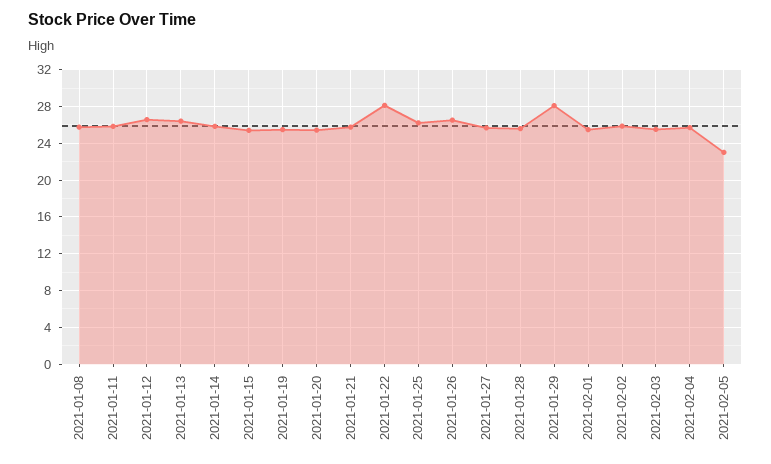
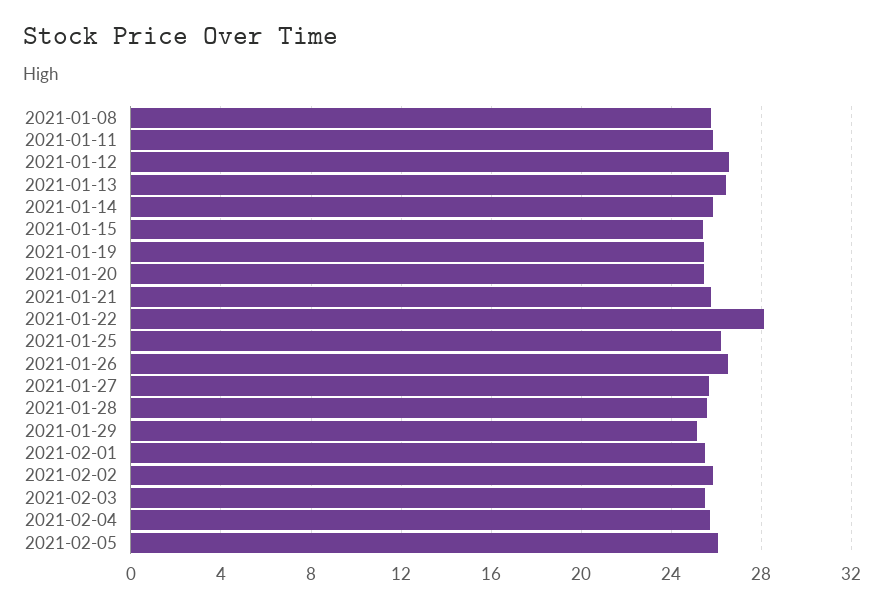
2021-01-29: 28 -> 25
2021-02-05: 23 -> 26

